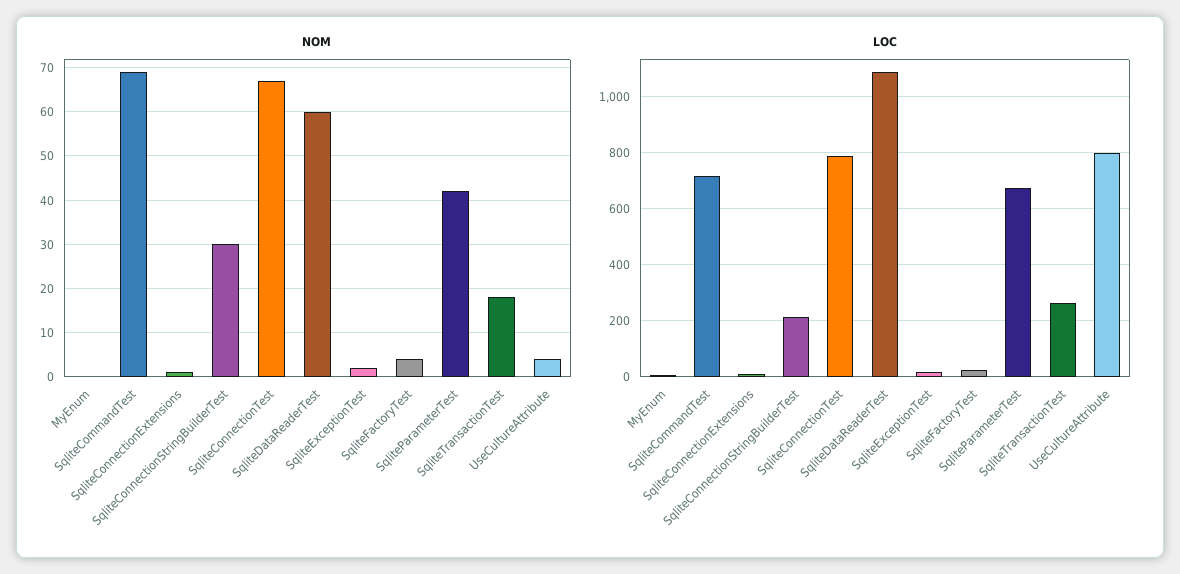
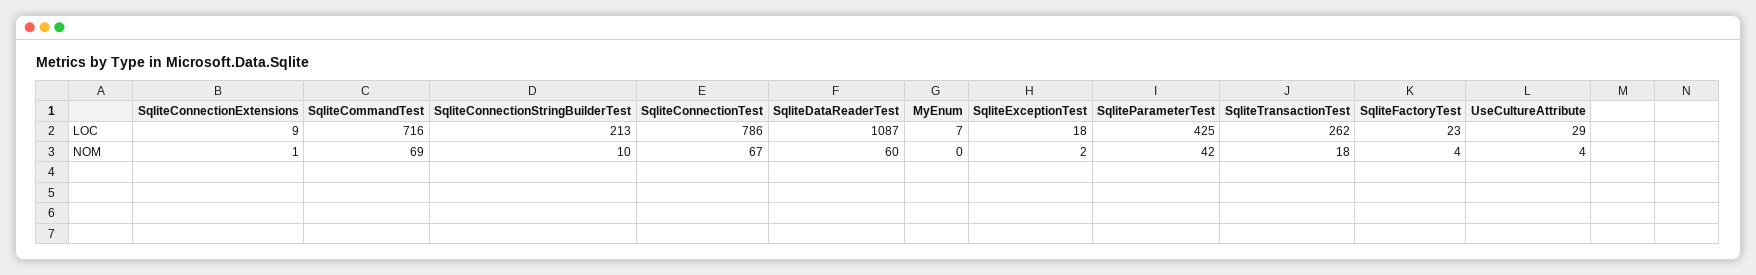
NOM, SqliteConnectionStringBuilderTest: 30 -> 10
LOC, SqliteParameterTest: 675 -> 425
LOC, UseCultureAttribute: 800 -> 29

